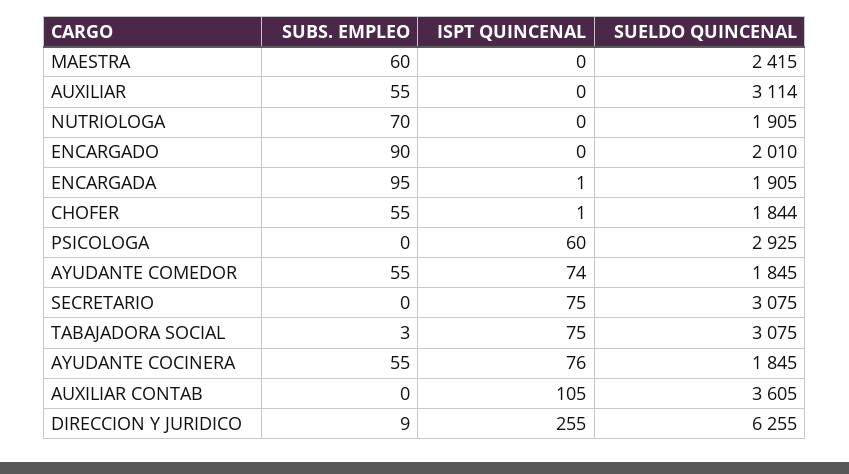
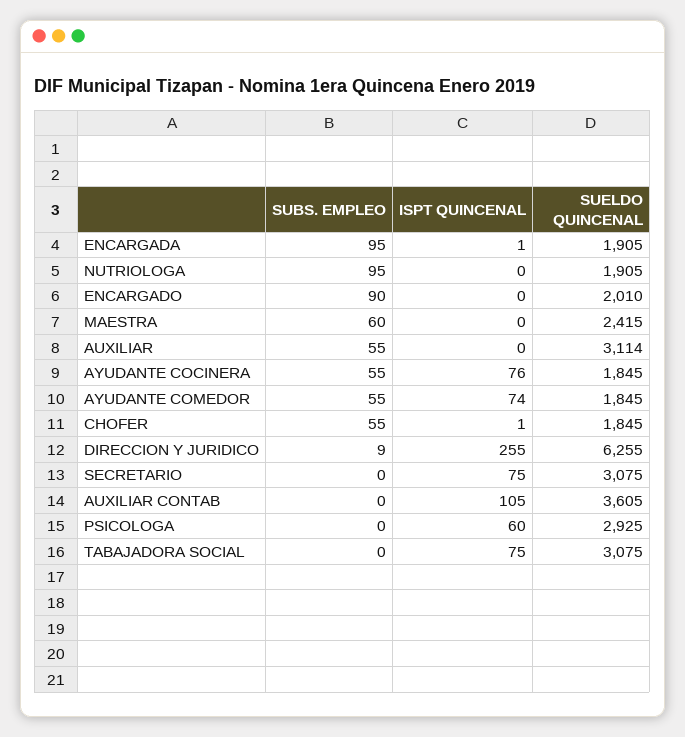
SUBS. EMPLEO, NUTRIOLOGA: 70 -> 95
SUELDO QUINCENAL, CHOFER: 1844 -> 1845
SUBS. EMPLEO, TABAJADORA SOCIAL: 3 -> 0

